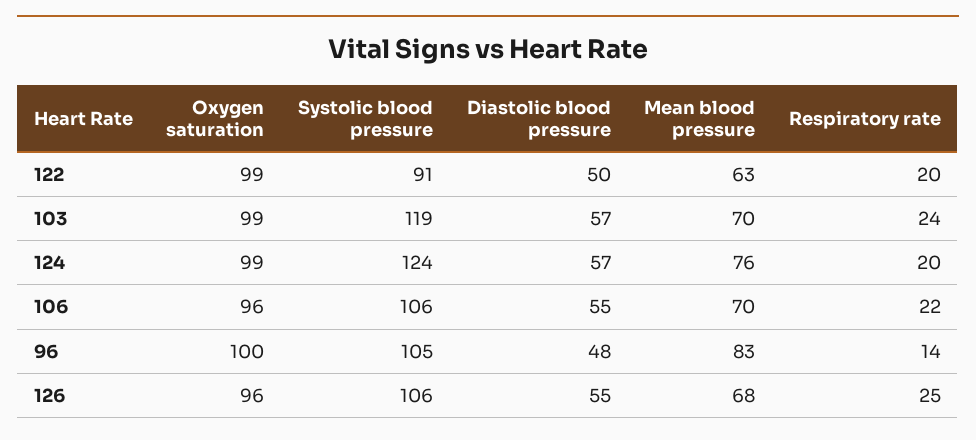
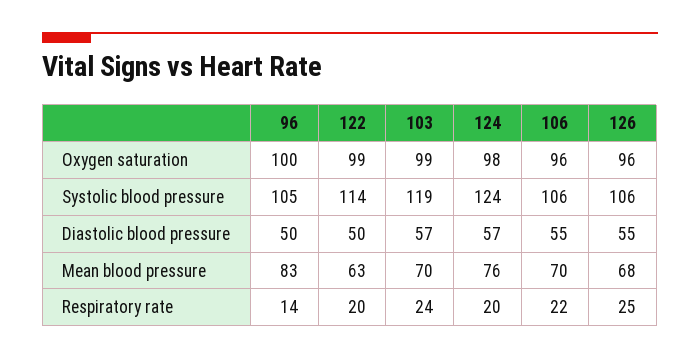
Systolic blood pressure, 122: 91 -> 114
Oxygen saturation, 124: 99 -> 98
Diastolic blood pressure, 96: 48 -> 50

